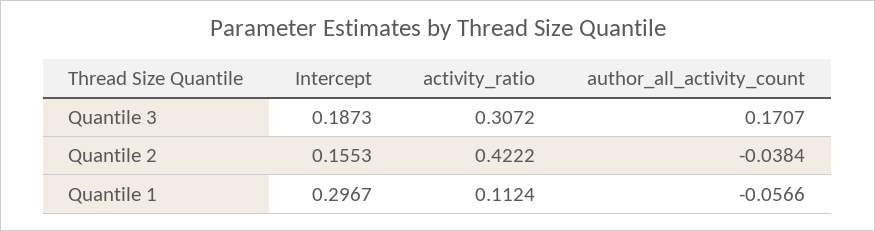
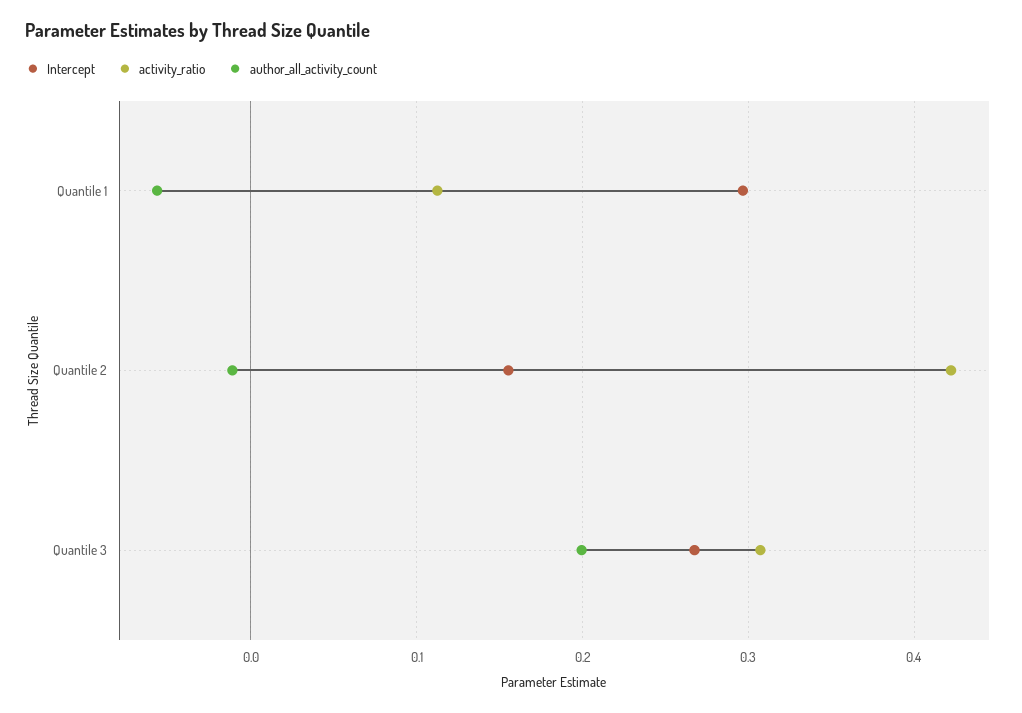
Intercept, Quantile 3: 0.1873 -> 0.27
author_all_activity_count, Quantile 3: 0.1707 -> 0.2
author_all_activity_count, Quantile 2: -0.0384 -> -0.01

